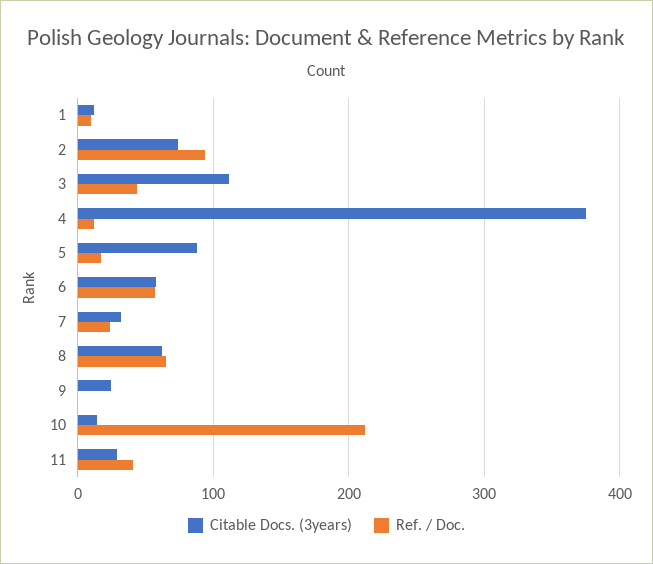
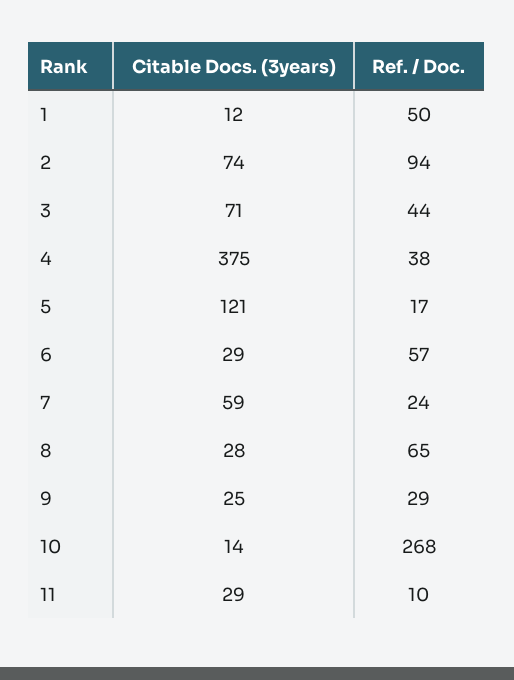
Ref. / Doc., 1: 10 -> 50
Citable Docs. (3years), 3: 110 -> 71
Ref. / Doc., 4: 10 -> 38
Citable Docs. (3years), 5: 90 -> 121
Citable Docs. (3years), 6: 60 -> 29
Citable Docs. (3years), 7: 30 -> 59
Citable Docs. (3years), 8: 60 -> 28
Ref. / Doc., 9: 0 -> 29
Ref. / Doc., 10: 210 -> 268
Ref. / Doc., 11: 40 -> 10

